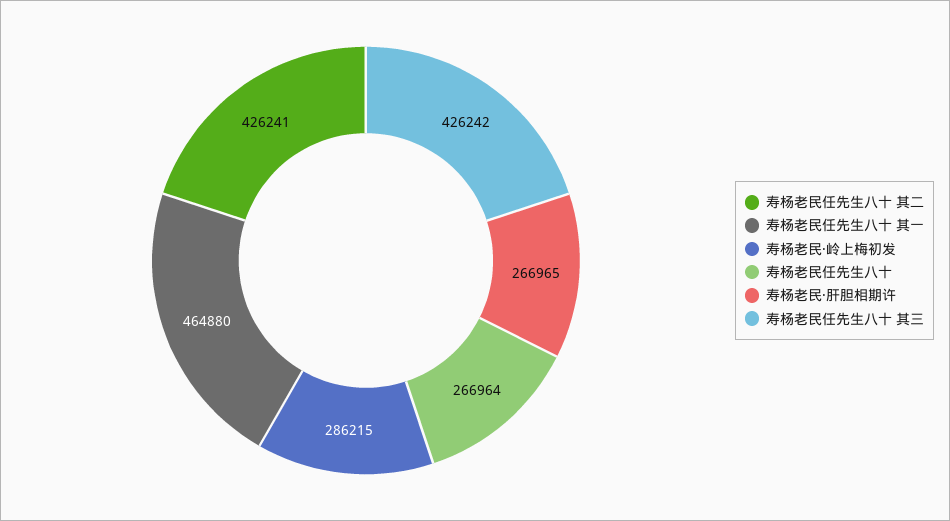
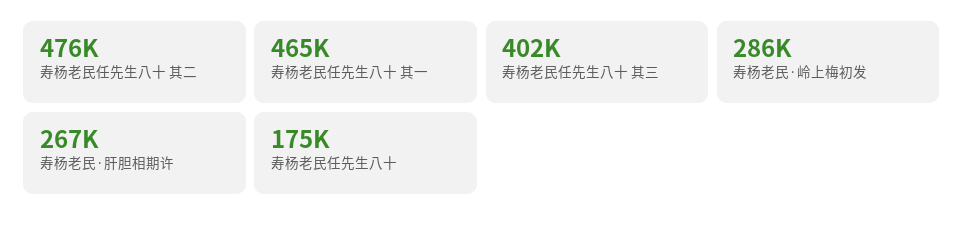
寿杨老民任先生八十 其二: 426241 -> 476000
寿杨老民任先生八十: 266964 -> 175000
寿杨老民任先生八十 其三: 426242 -> 402000

